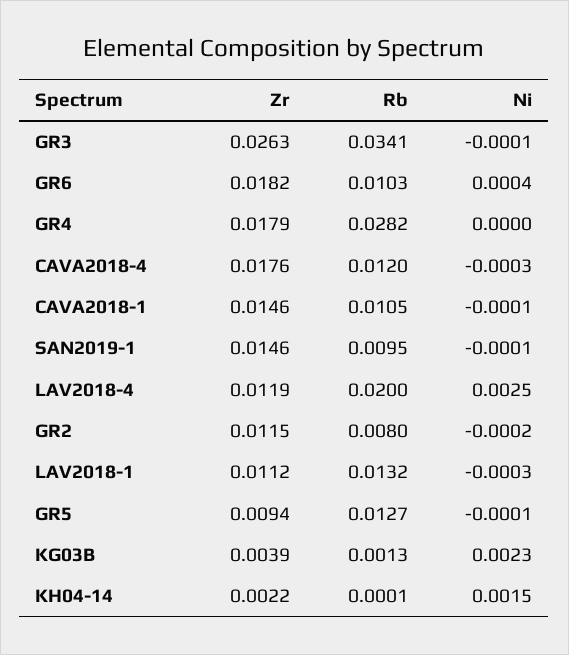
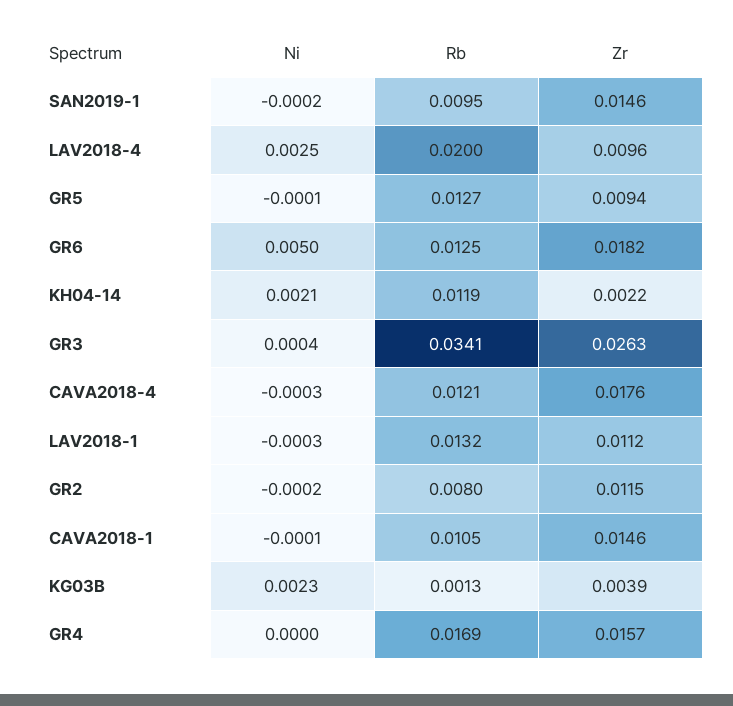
Ni, GR3: -0.0001 -> 0.0004
Rb, GR6: 0.0103 -> 0.0125
Ni, GR6: 0.0004 -> 0.005
Zr, GR4: 0.0179 -> 0.0157
Rb, GR4: 0.0282 -> 0.0169
Rb, CAVA2018-4: 0.012 -> 0.0121
Ni, SAN2019-1: -0.0001 -> -0.0002
Zr, LAV2018-4: 0.0119 -> 0.0096
Rb, KH04-14: 0.0001 -> 0.0119
Ni, KH04-14: 0.0015 -> 0.0021

